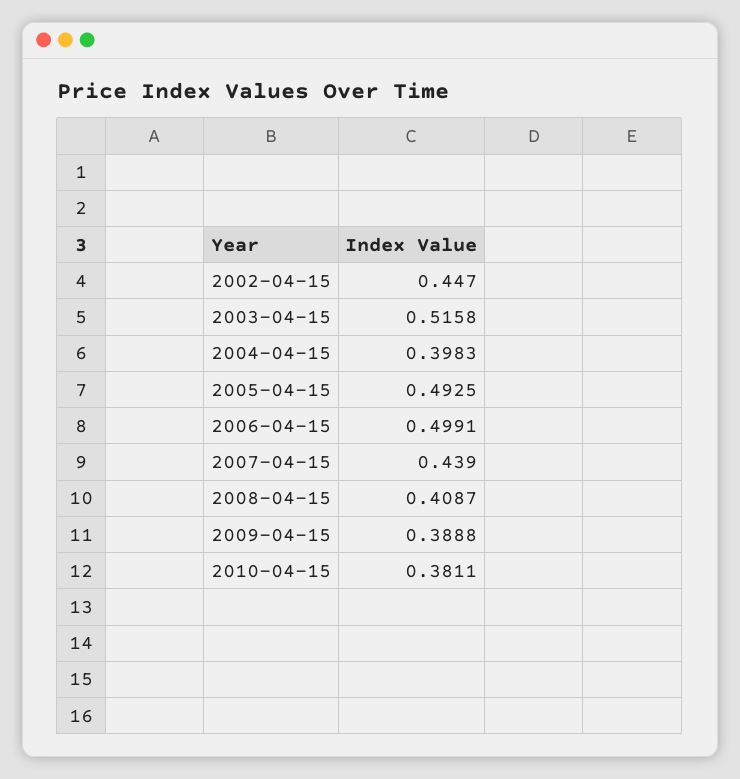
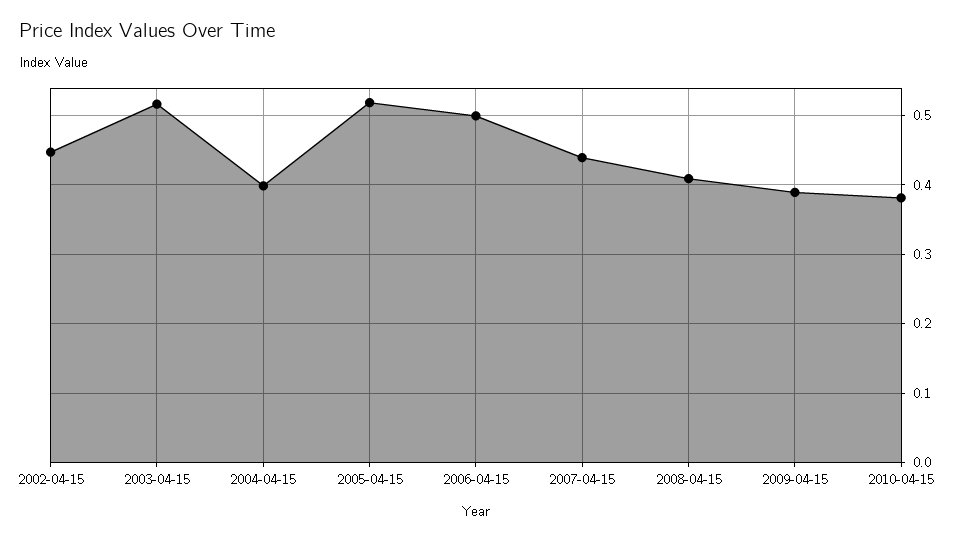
2005-04-15: 0.4925 -> 0.52

